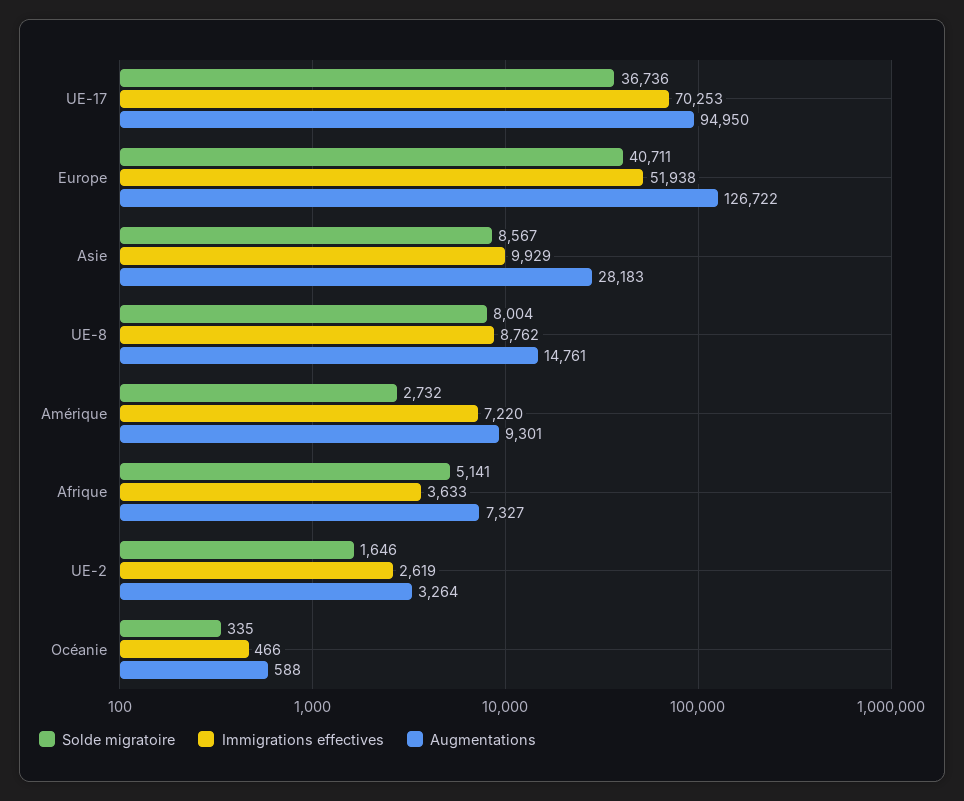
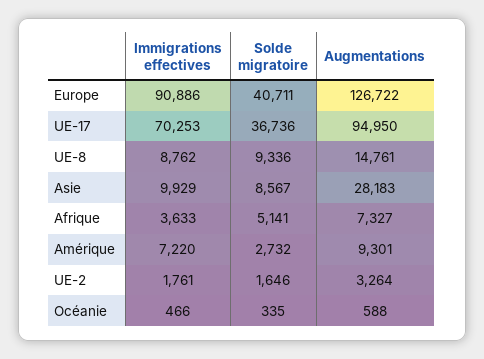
Immigrations effectives, Europe: 51938 -> 90886
Solde migratoire, UE-8: 8004 -> 9336
Immigrations effectives, UE-2: 2619 -> 1761

